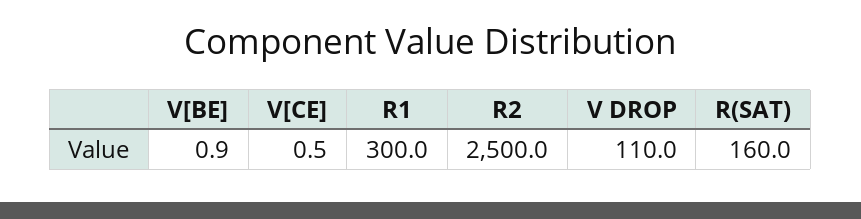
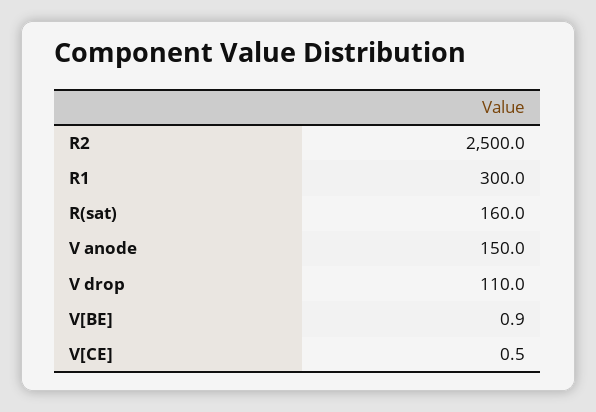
V anode: none -> 150

